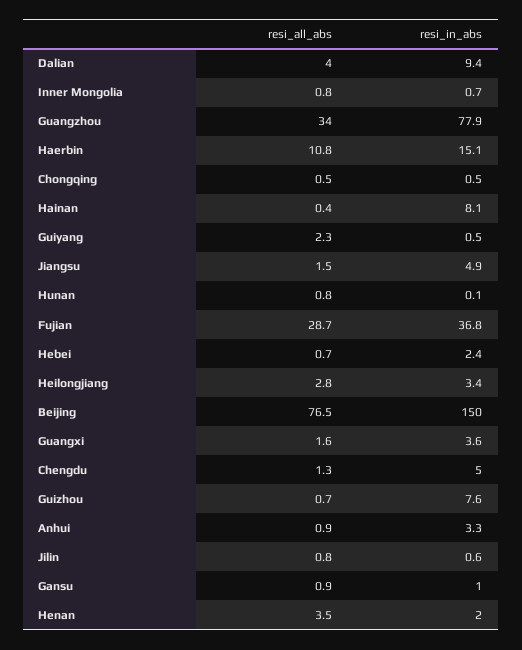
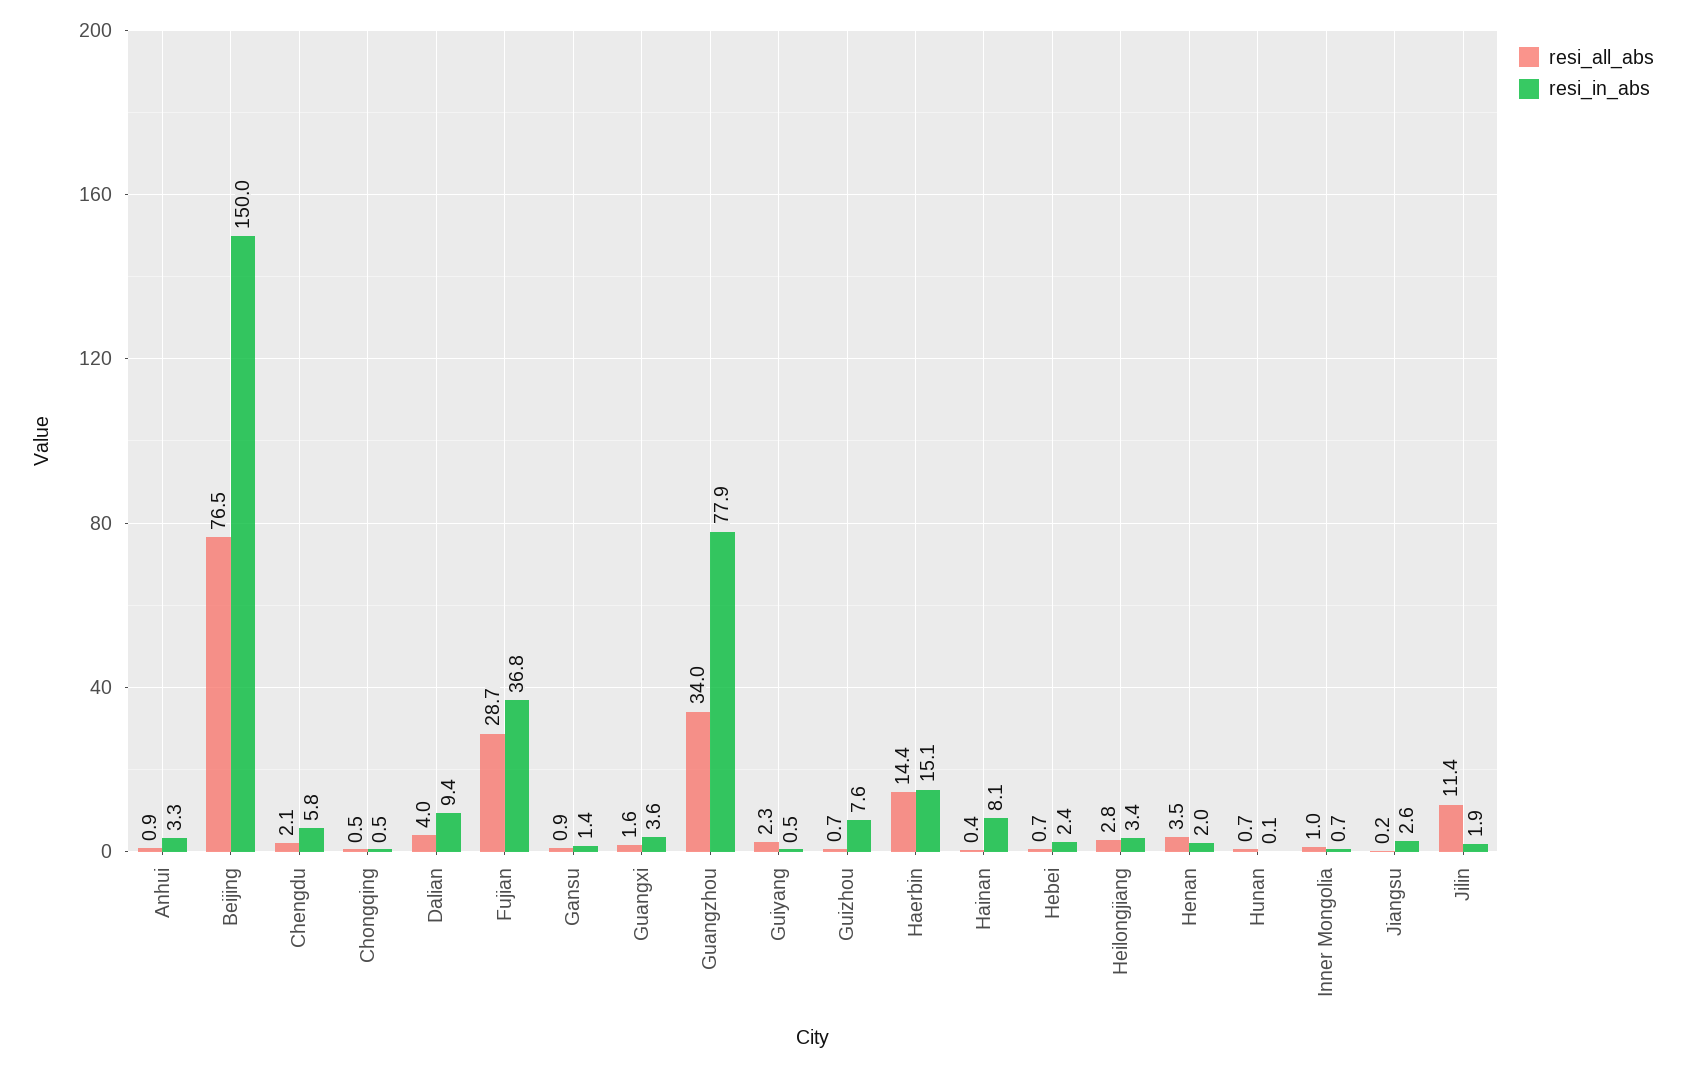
resi_all_abs, Inner Mongolia: 0.8 -> 1
resi_all_abs, Haerbin: 10.8 -> 14.4
resi_all_abs, Jiangsu: 1.5 -> 0.2
resi_in_abs, Jiangsu: 4.9 -> 2.6
resi_all_abs, Hunan: 0.8 -> 0.7
resi_all_abs, Chengdu: 1.3 -> 2.1
resi_in_abs, Chengdu: 5 -> 5.8
resi_all_abs, Jilin: 0.8 -> 11.4
resi_in_abs, Jilin: 0.6 -> 1.9
resi_in_abs, Gansu: 1 -> 1.4

